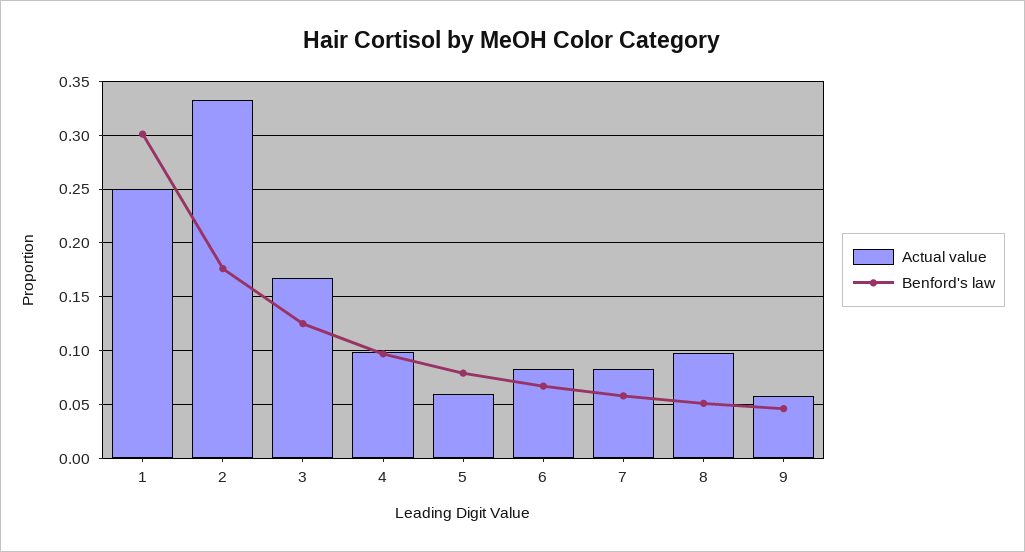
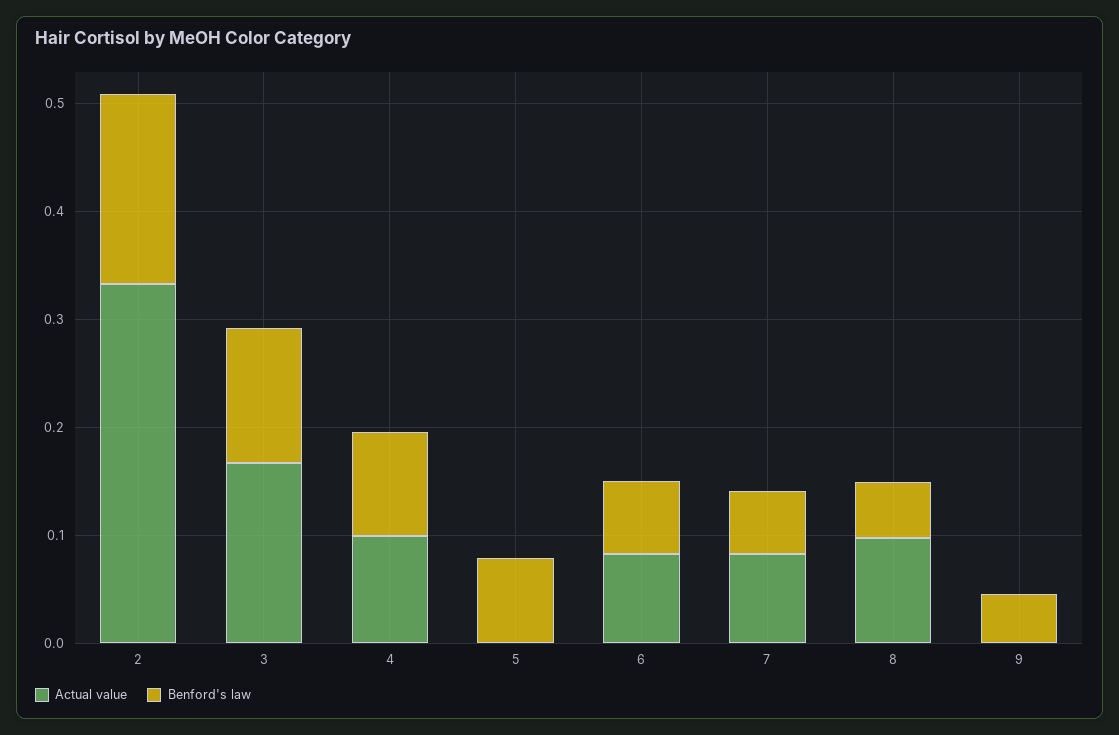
Actual value, 1: 0.25 -> none
Benford's law, 1: 0.3 -> none
Actual value, 5: 0.06 -> 0
Actual value, 9: 0.06 -> 0

